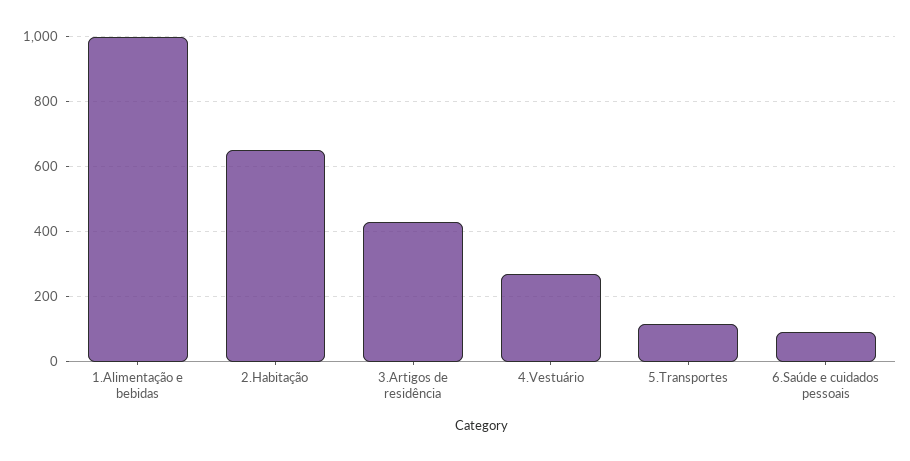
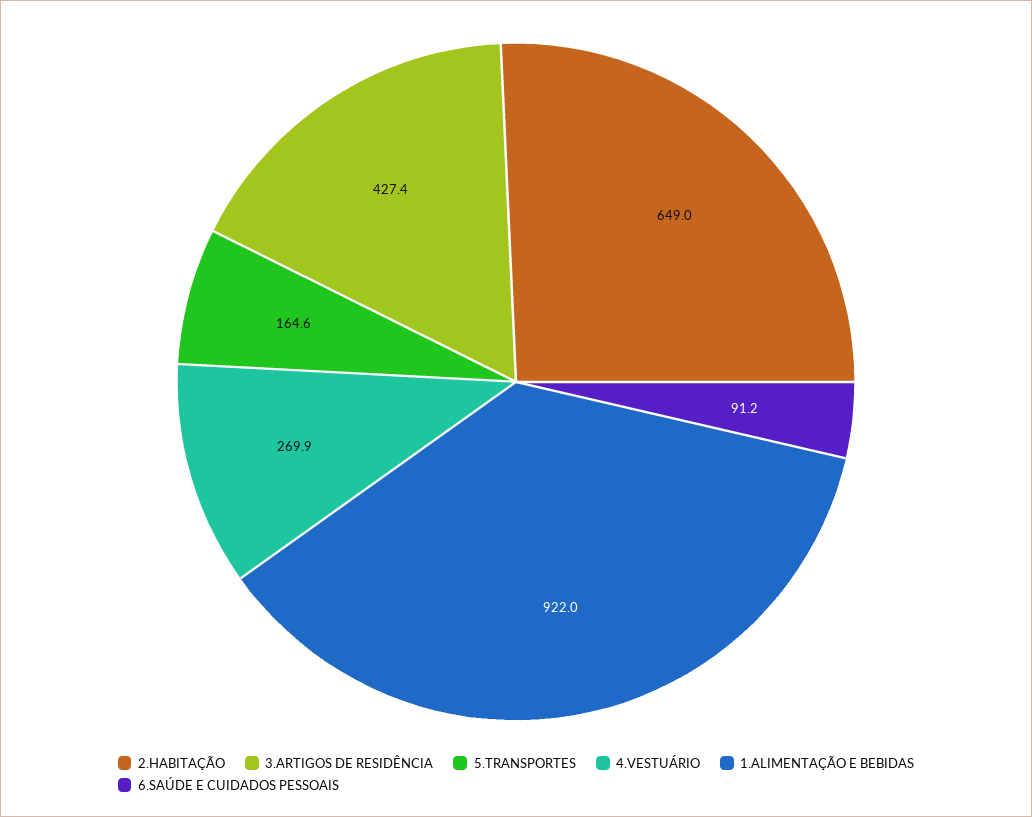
1.Alimentação e bebidas: 1000 -> 922
5.Transportes: 120 -> 164.6

